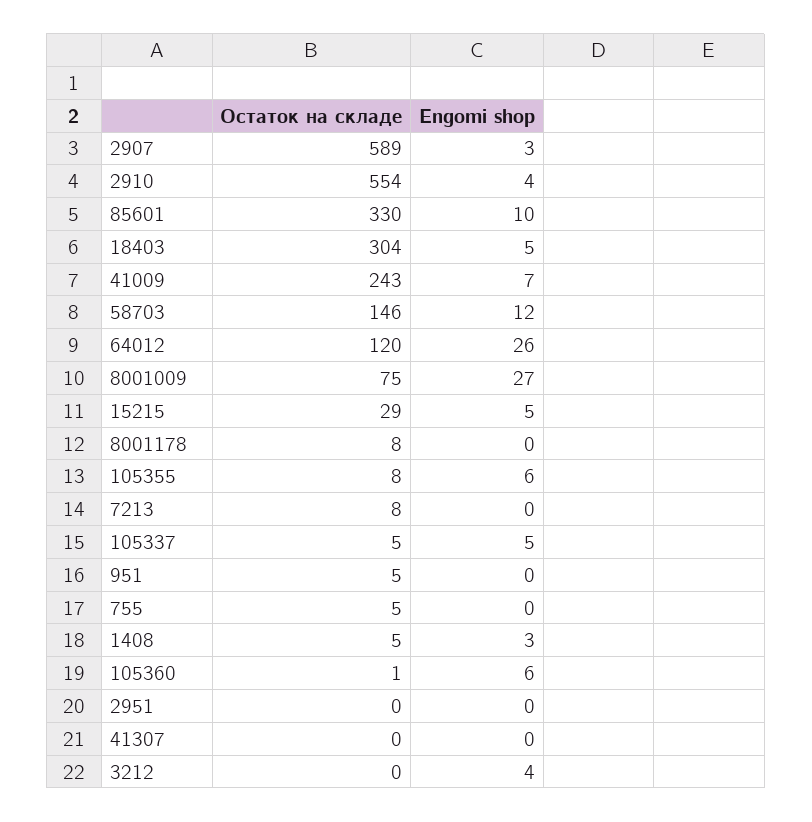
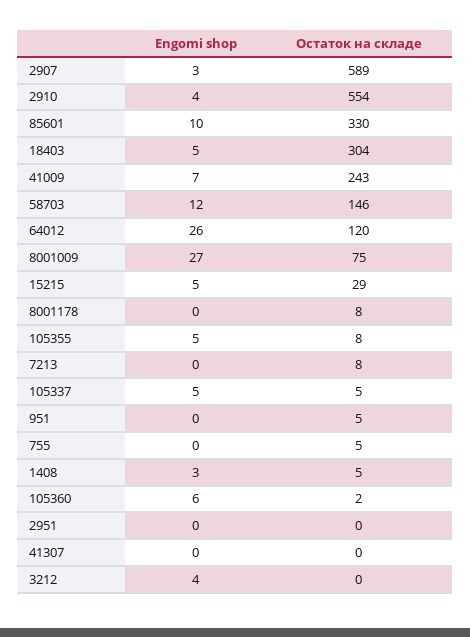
Engomi shop, 105355: 6 -> 5
Остаток на складе, 105360: 1 -> 2

